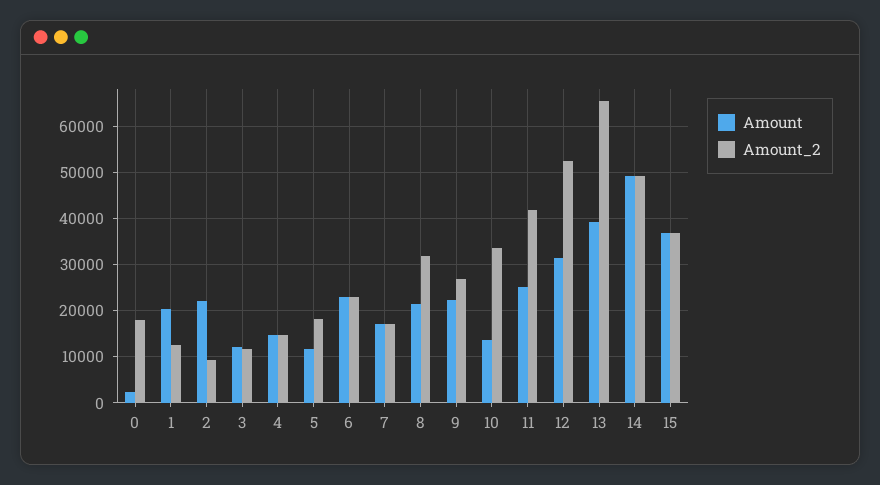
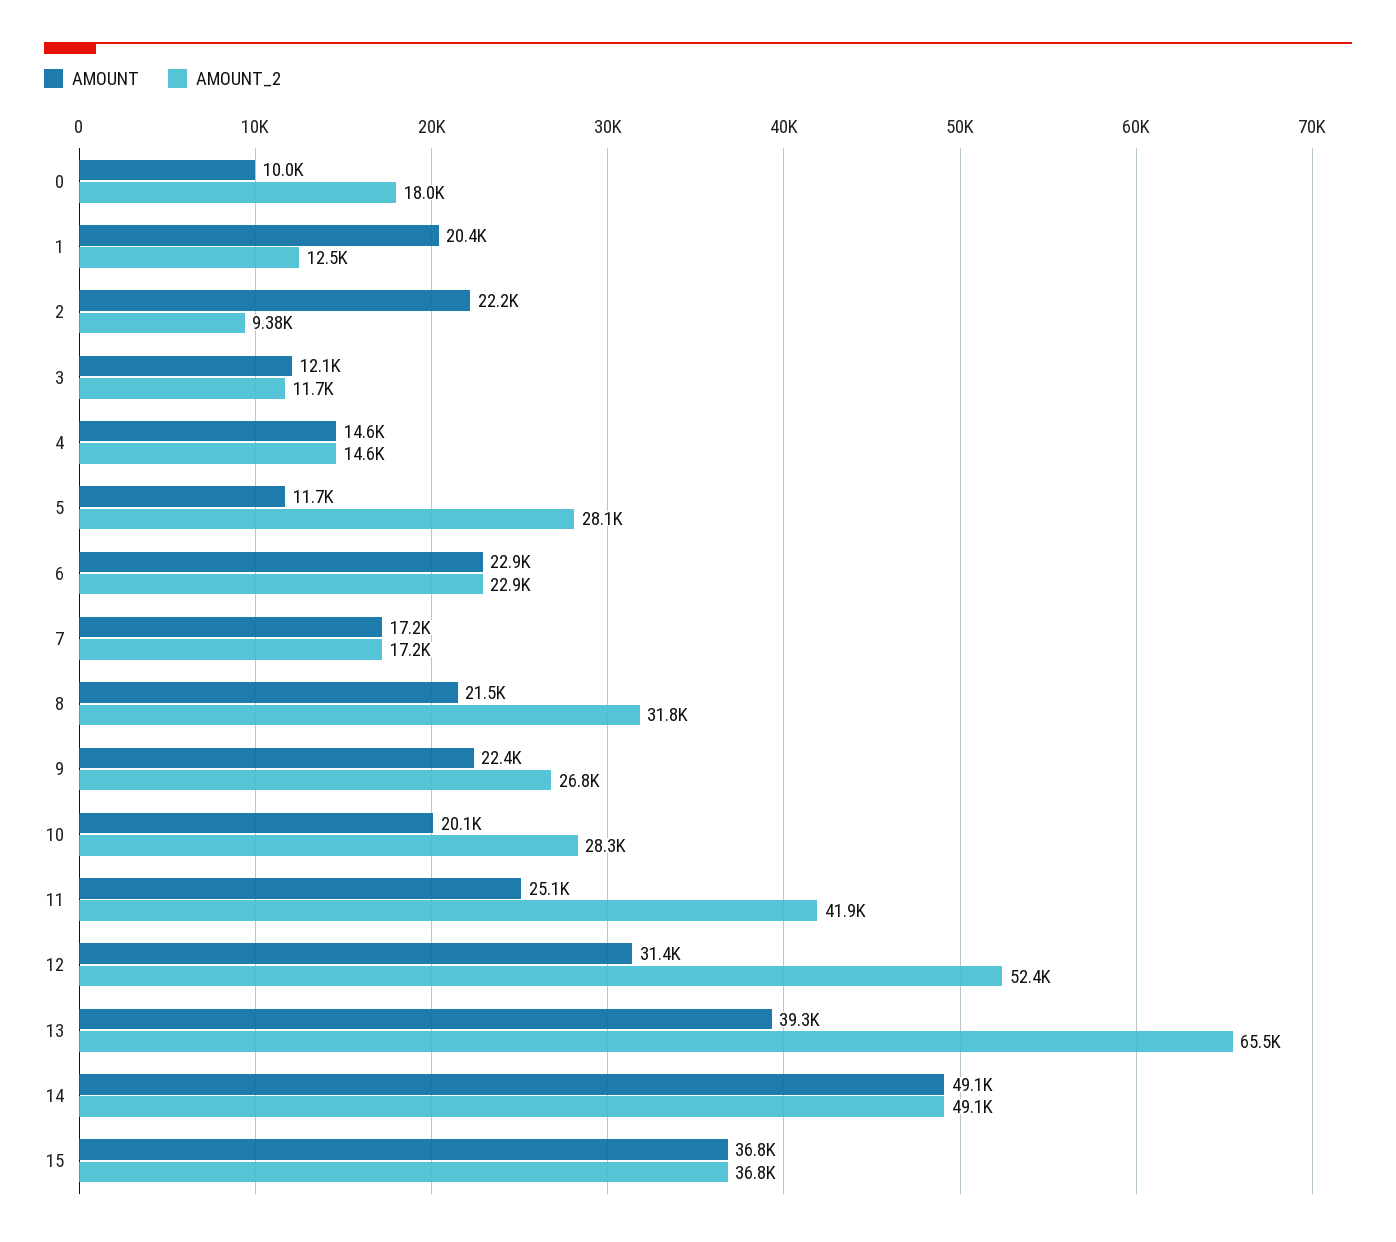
Amount, 0: 2000 -> 10000
Amount_2, 5: 18000 -> 28100
Amount, 10: 14000 -> 20100
Amount_2, 10: 34000 -> 28300

